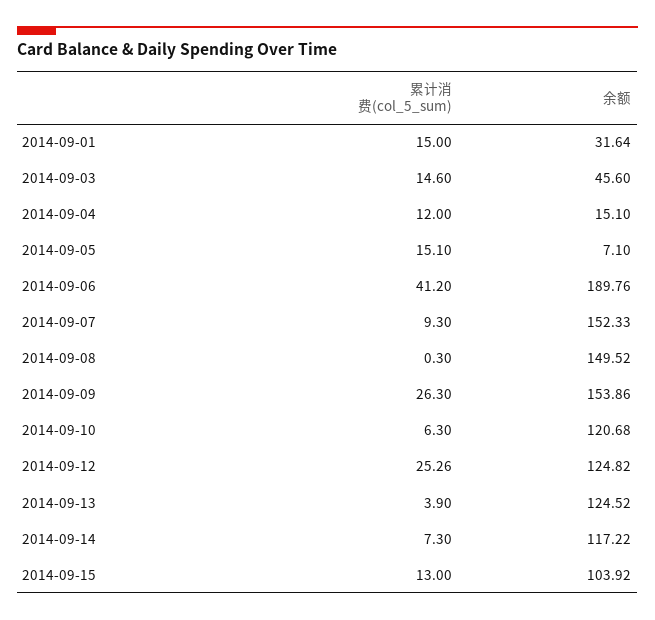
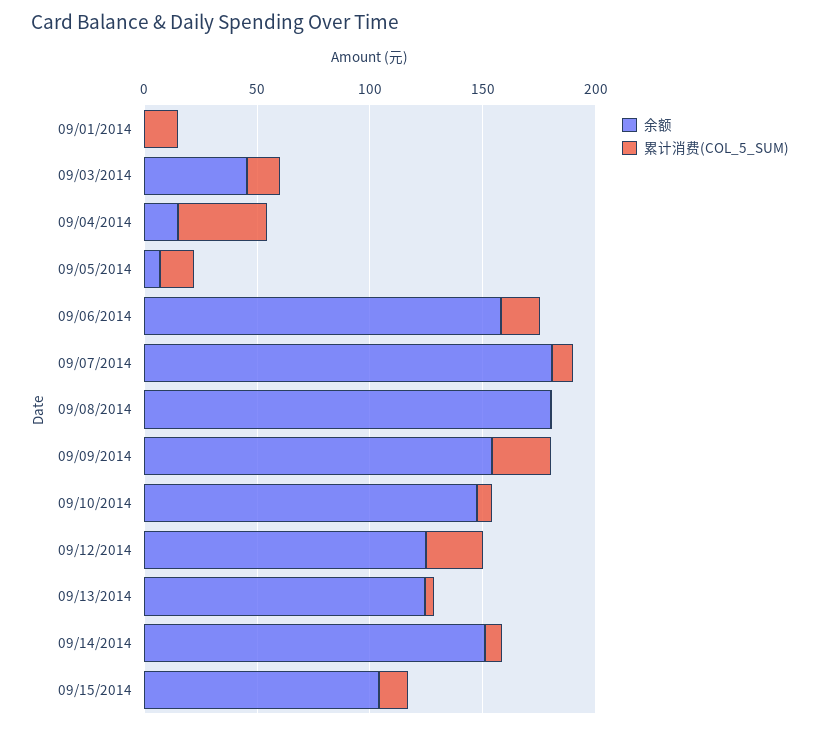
余额, 2014-09-01: 31.64 -> 0
累计消费(col_5_sum), 2014-09-04: 12 -> 40
累计消费(col_5_sum), 2014-09-06: 41.2 -> 20
余额, 2014-09-06: 189.76 -> 160
余额, 2014-09-07: 152.33 -> 180
余额, 2014-09-08: 149.52 -> 180
余额, 2014-09-10: 120.68 -> 150
余额, 2014-09-14: 117.22 -> 150

